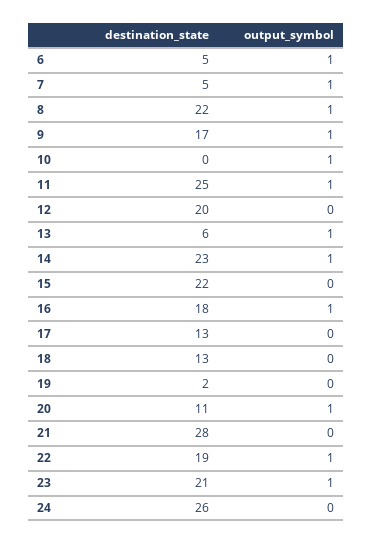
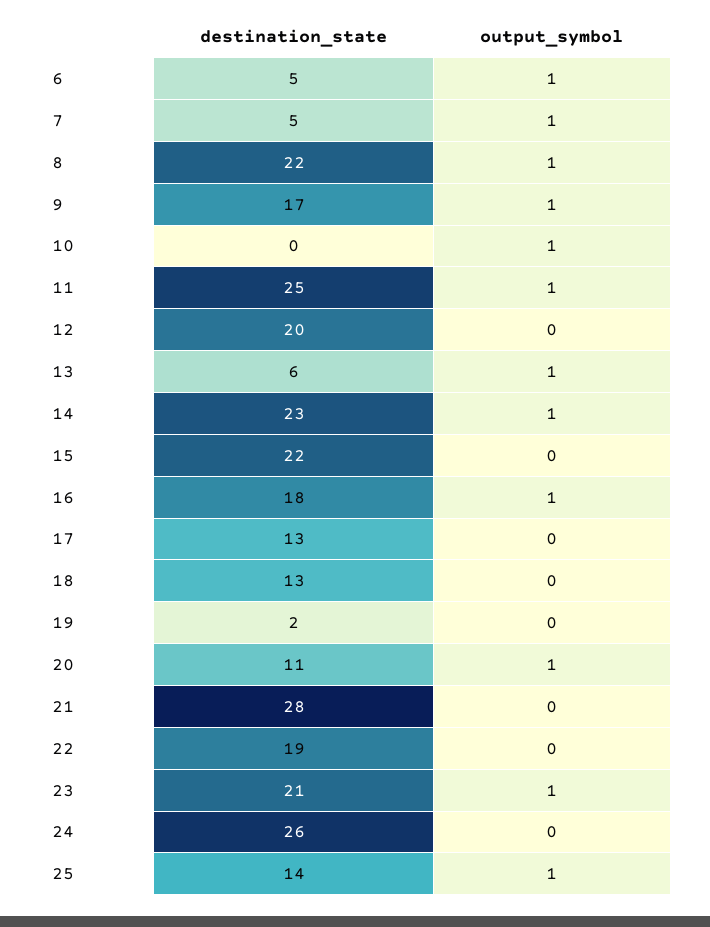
output_symbol, 22: 1 -> 0
destination_state, 25: none -> 14
output_symbol, 25: none -> 1

